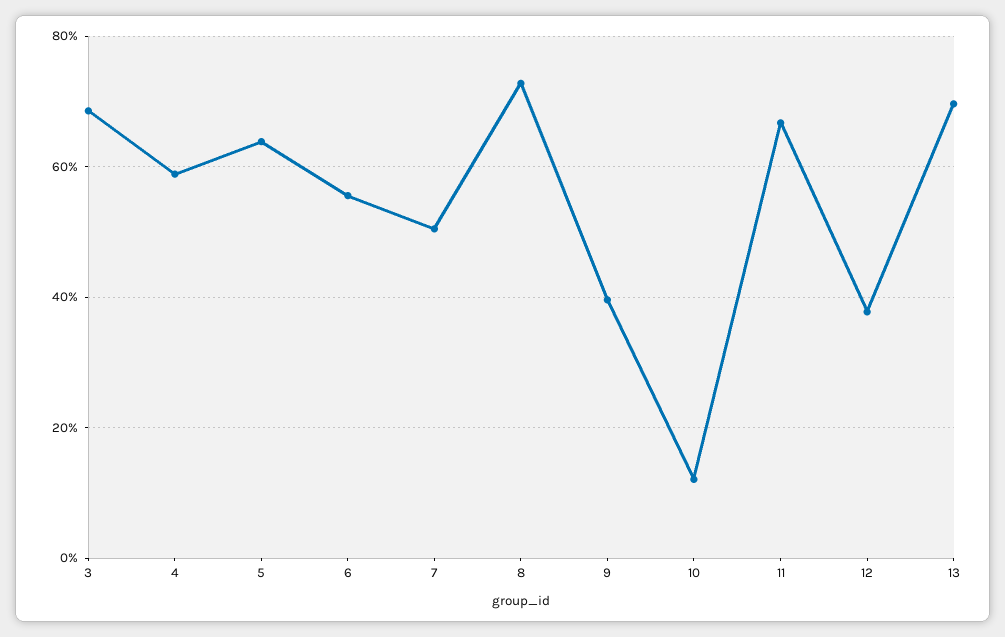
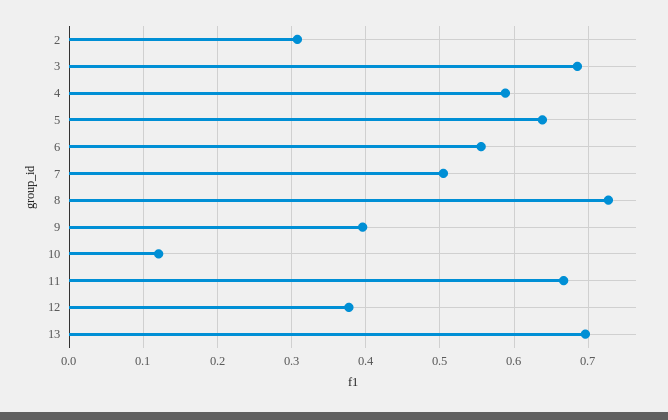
2: none -> 0.31

